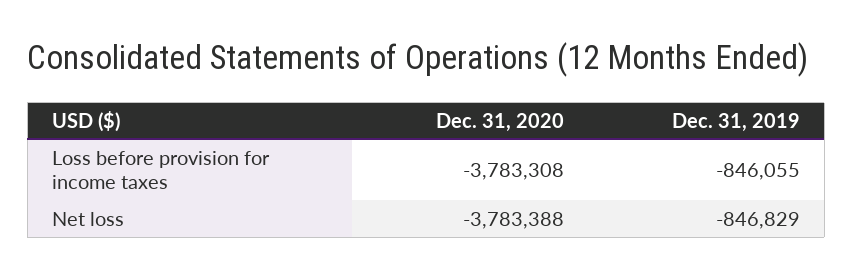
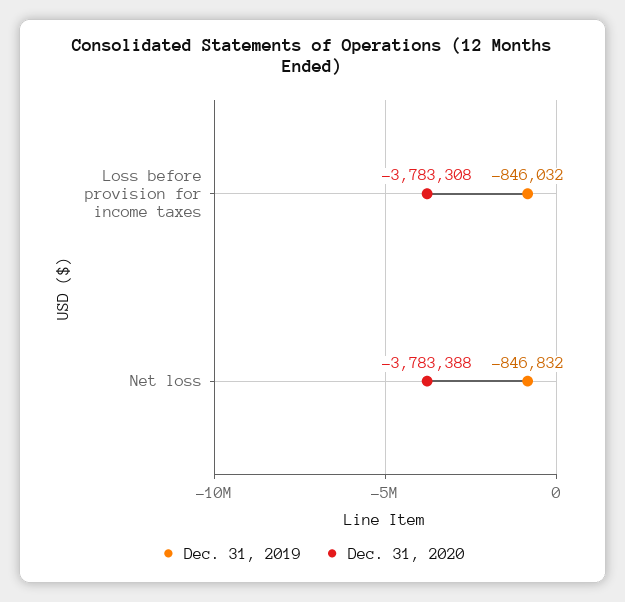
Dec. 31, 2019, Loss before provision for income taxes: -846055 -> -846032
Dec. 31, 2019, Net loss: -846829 -> -846832

